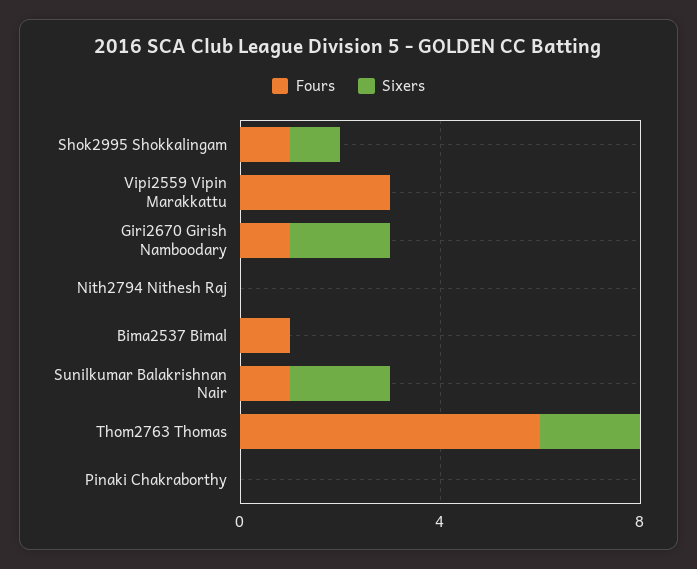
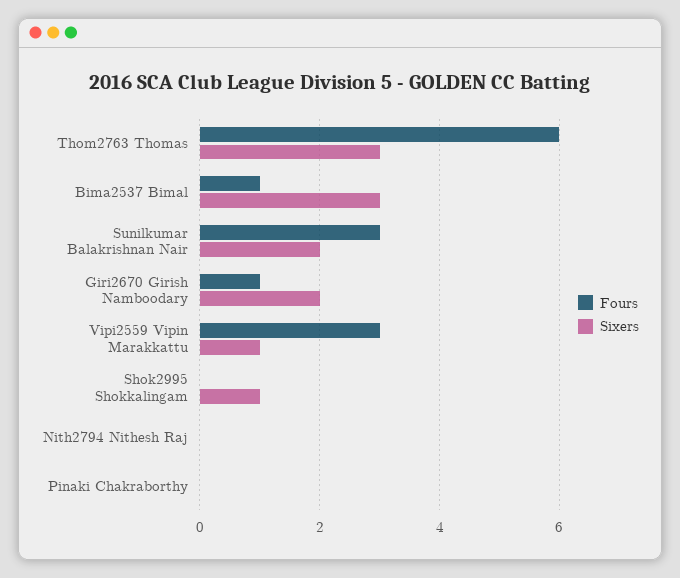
Fours, Shok2995 Shokkalingam: 1 -> 0
Sixers, Vipi2559 Vipin Marakkattu: 0 -> 1
Sixers, Bima2537 Bimal: 0 -> 3
Fours, Sunilkumar Balakrishnan Nair: 1 -> 3
Sixers, Thom2763 Thomas: 2 -> 3

